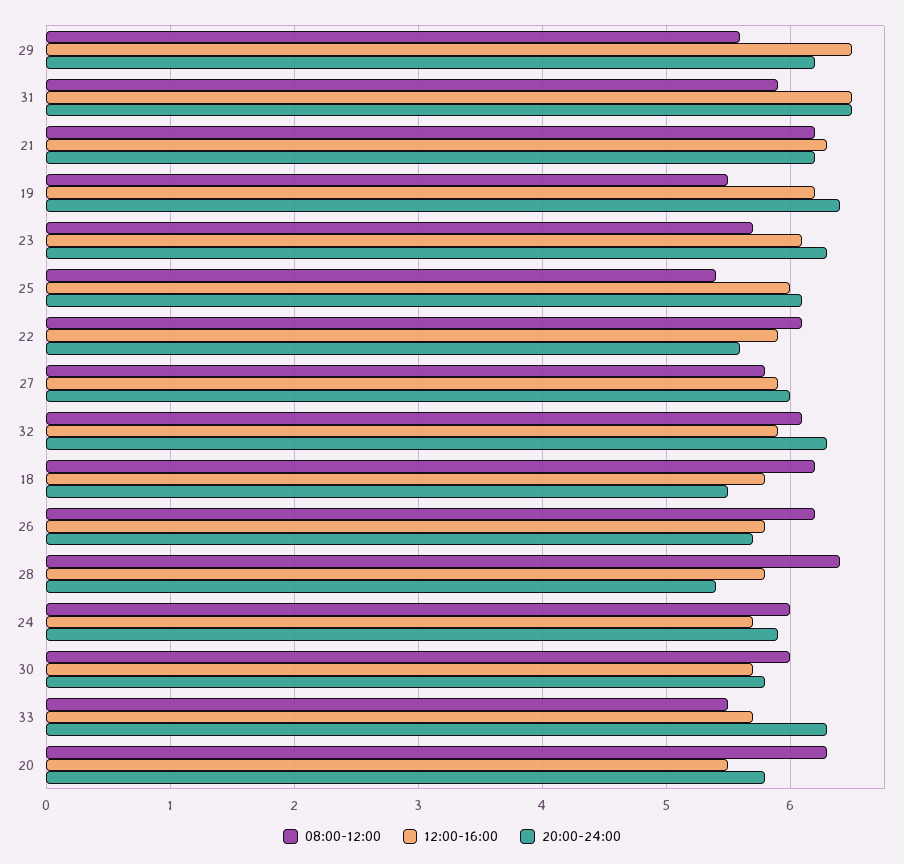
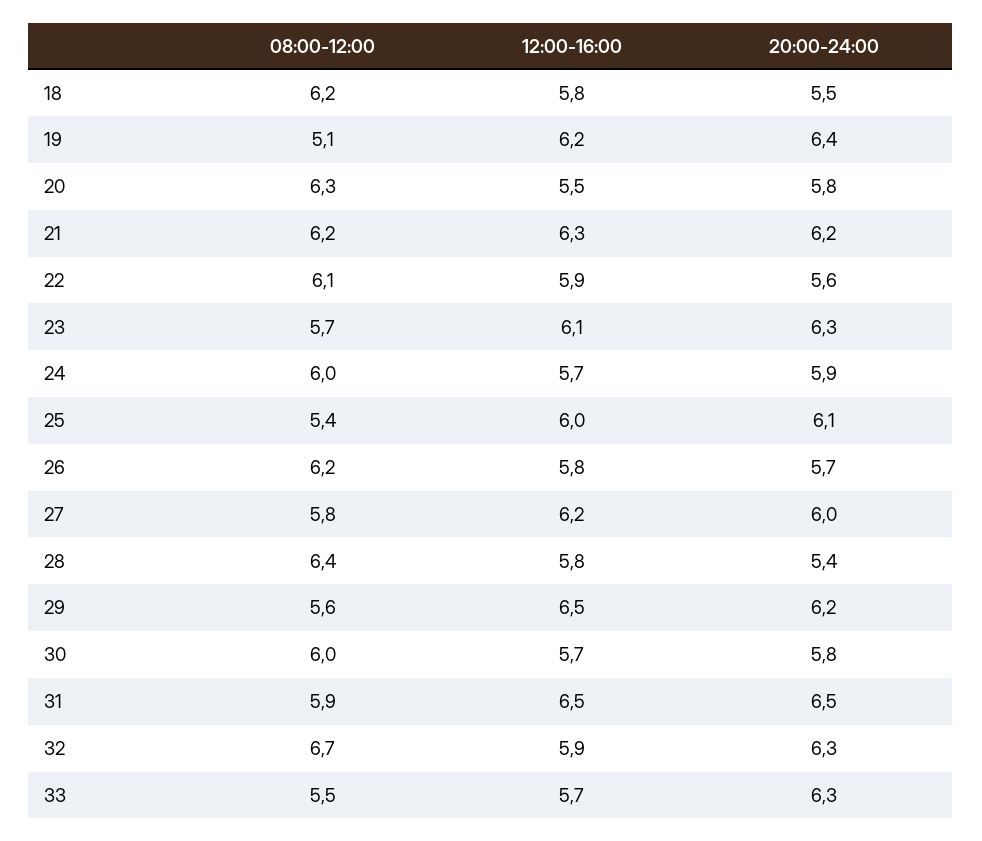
08:00-12:00, 19: 5.5 -> 5.1
12:00-16:00, 27: 5.9 -> 6.2
08:00-12:00, 32: 6.1 -> 6.7

